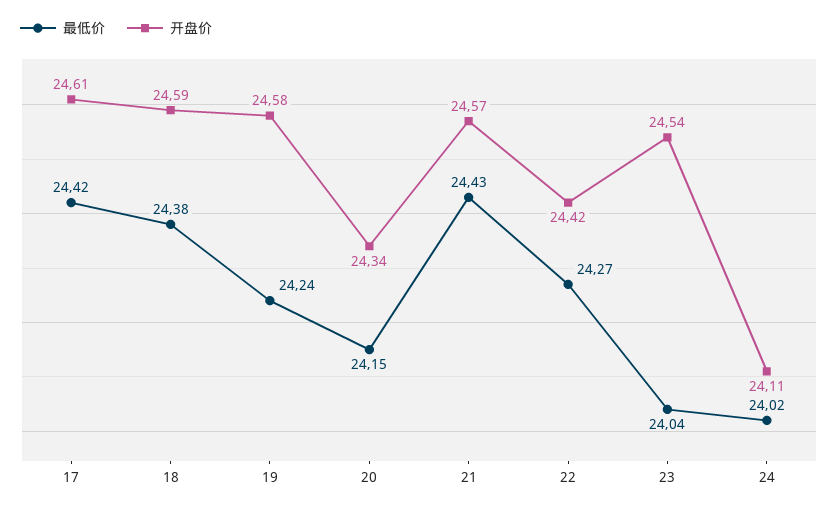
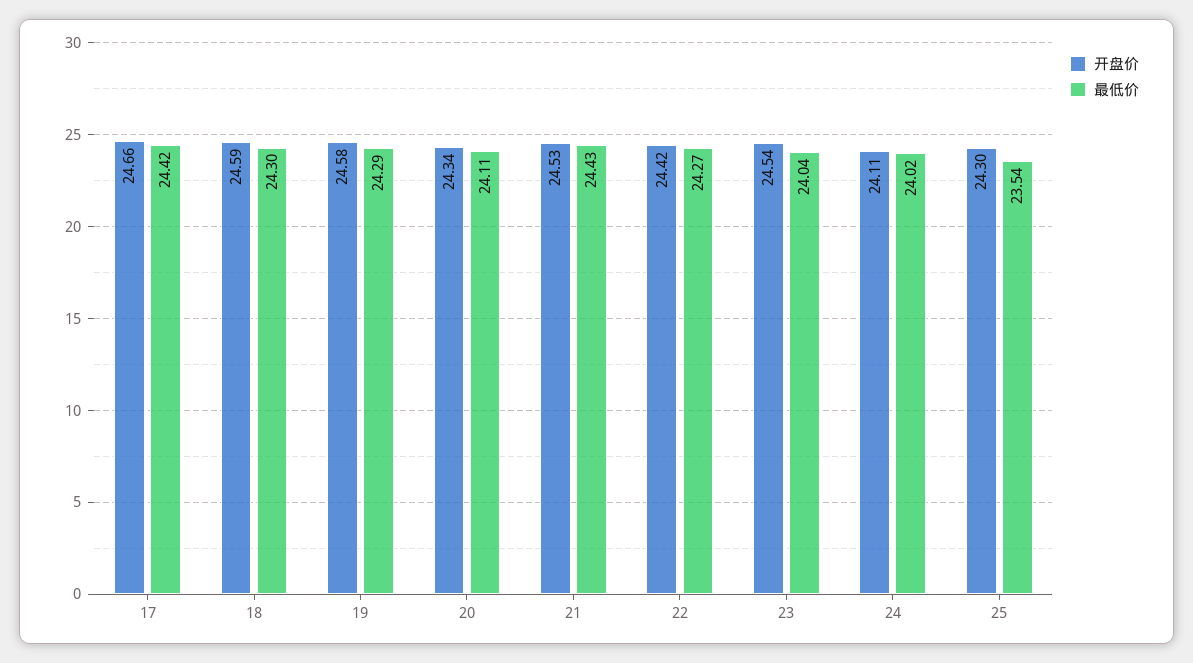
开盘价, 17: 24.61 -> 24.66
最低价, 18: 24.38 -> 24.3
最低价, 19: 24.24 -> 24.29
最低价, 20: 24.15 -> 24.11
开盘价, 21: 24.57 -> 24.53
开盘价, 25: none -> 24.3
最低价, 25: none -> 23.54

